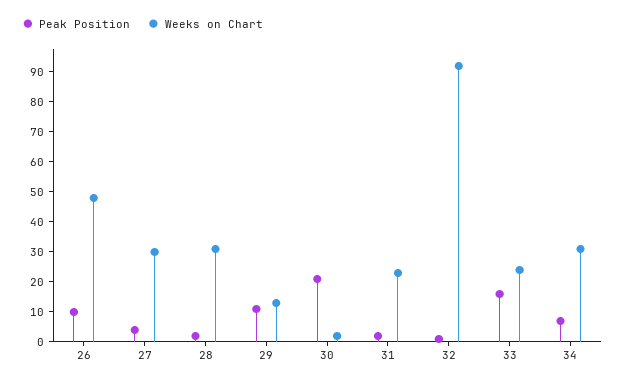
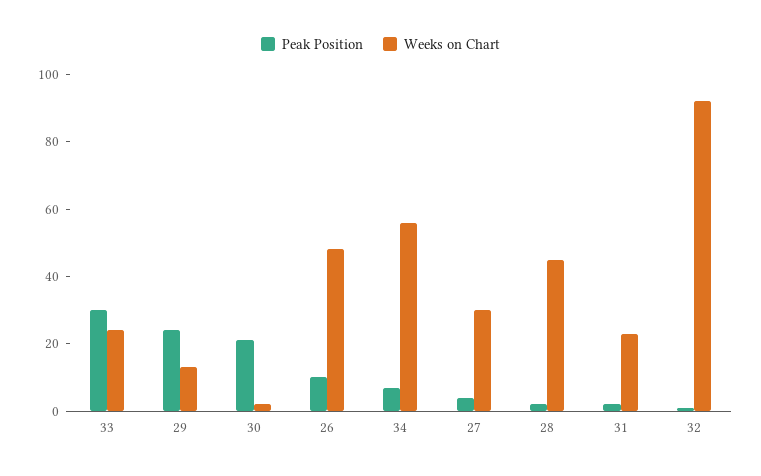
Weeks on Chart, 28: 30 -> 45
Peak Position, 29: 10 -> 25
Peak Position, 33: 15 -> 30
Weeks on Chart, 34: 30 -> 55

